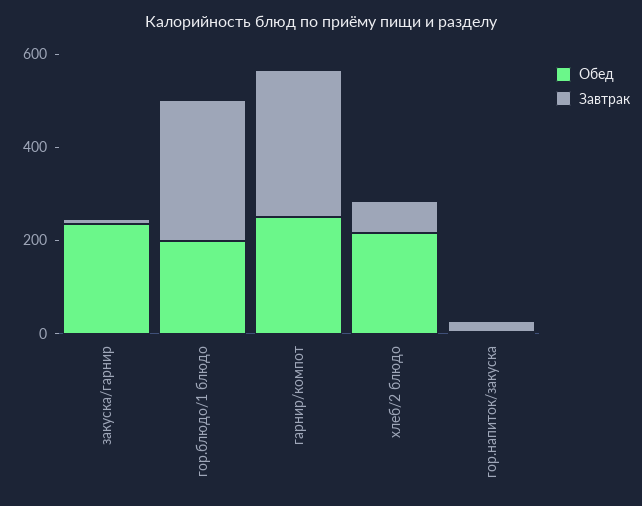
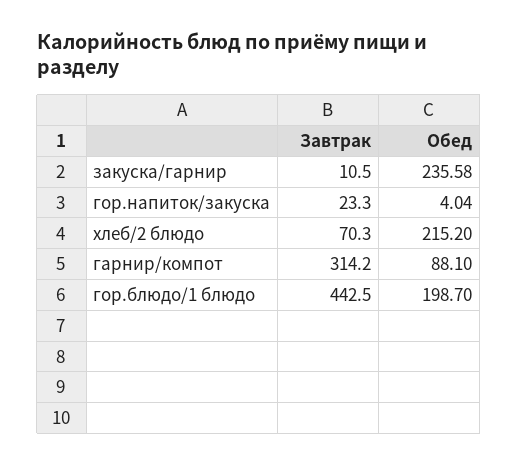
Завтрак, гор.блюдо/1 блюдо: 300 -> 442.5
Обед, гарнир/компот: 250 -> 88.1

